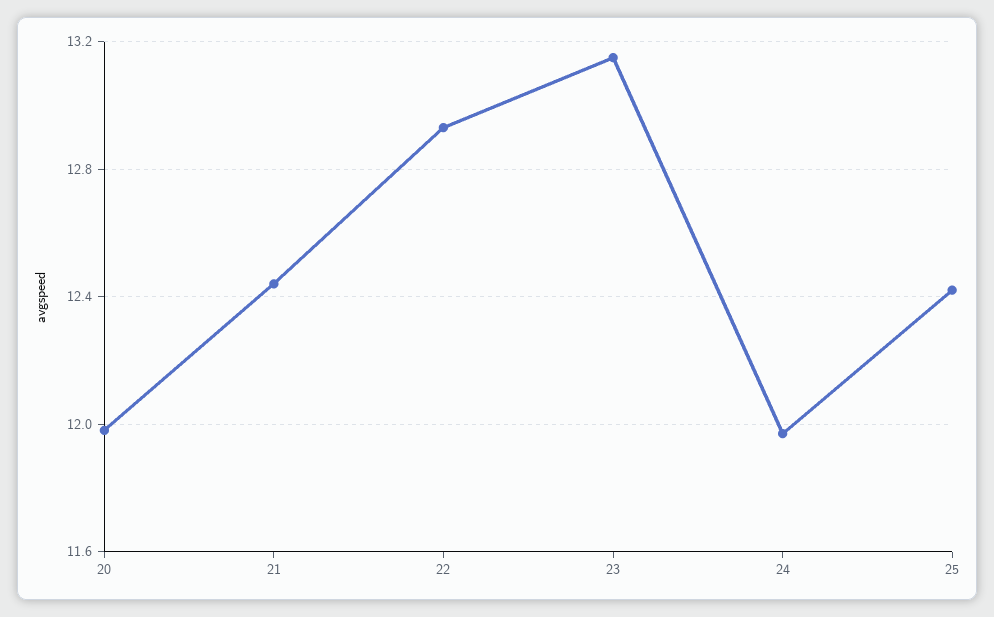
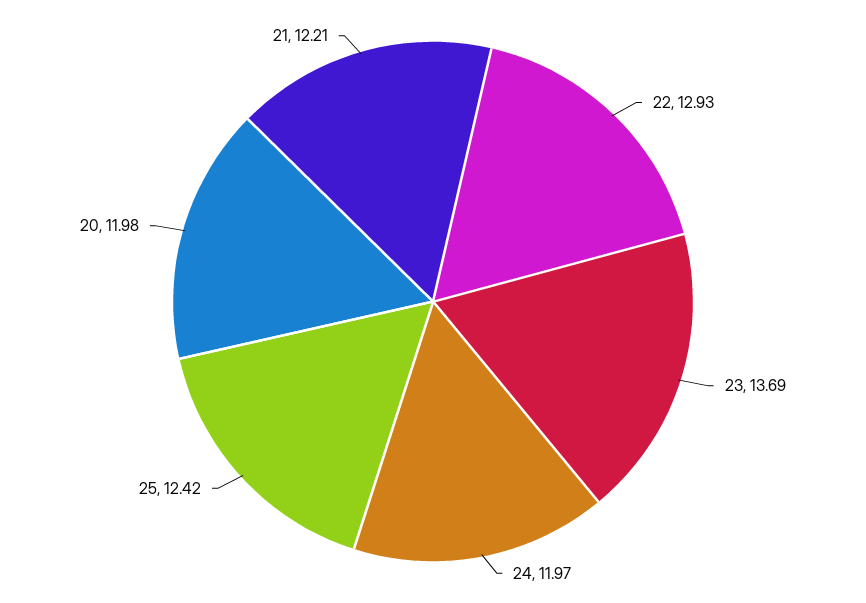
21: 12.45 -> 12.21
23: 13.15 -> 13.69

